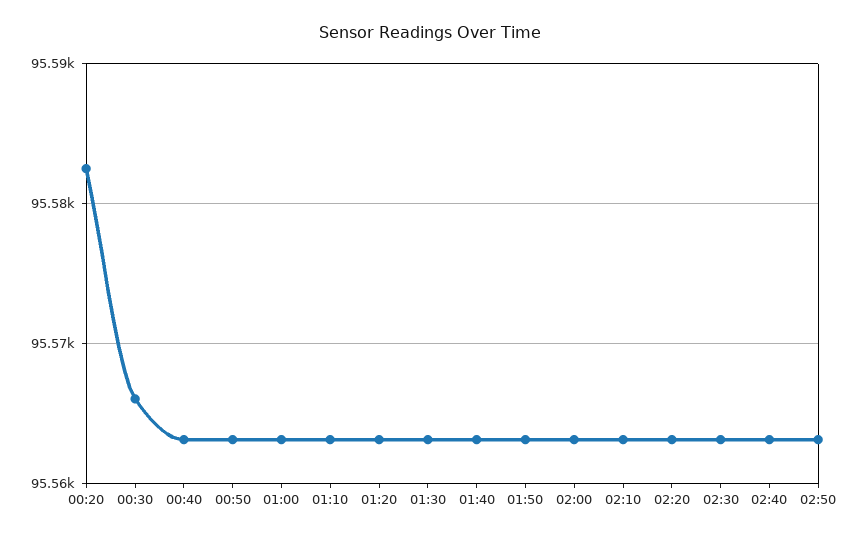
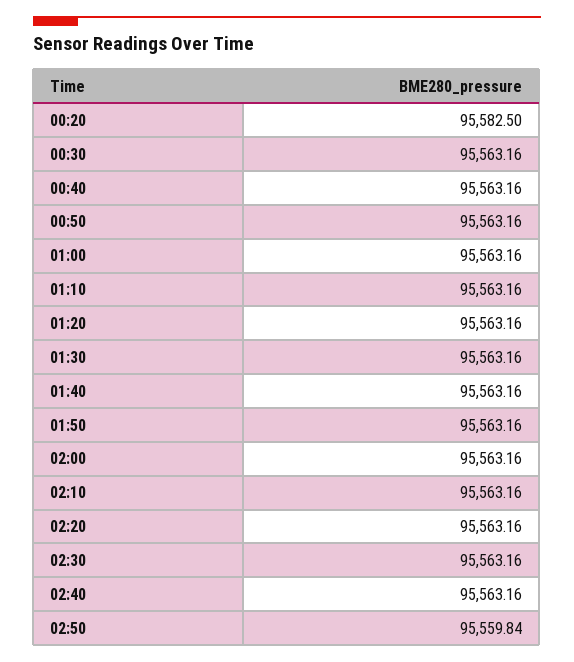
00:30: 95566 -> 95563.16
02:50: 95563 -> 95559.84

